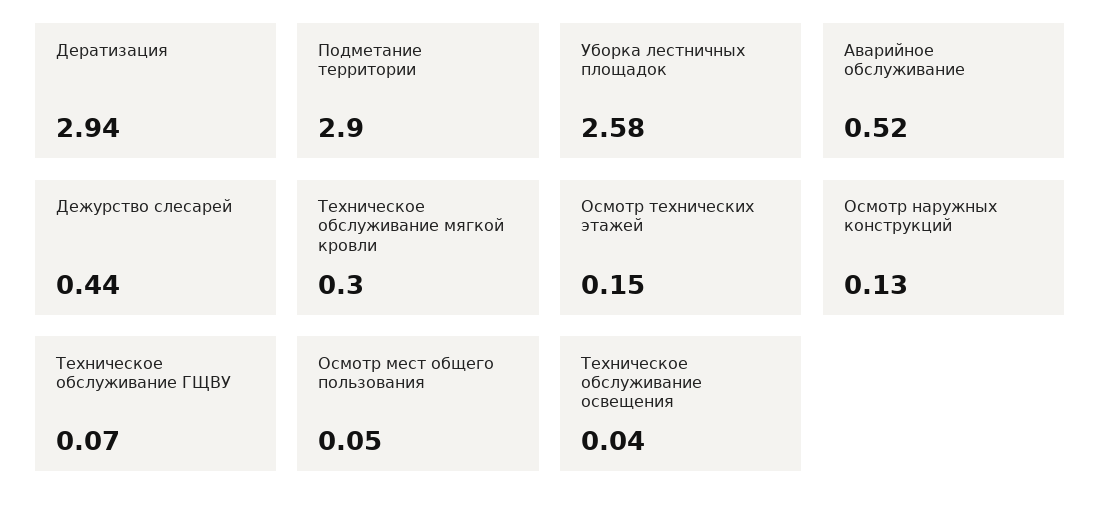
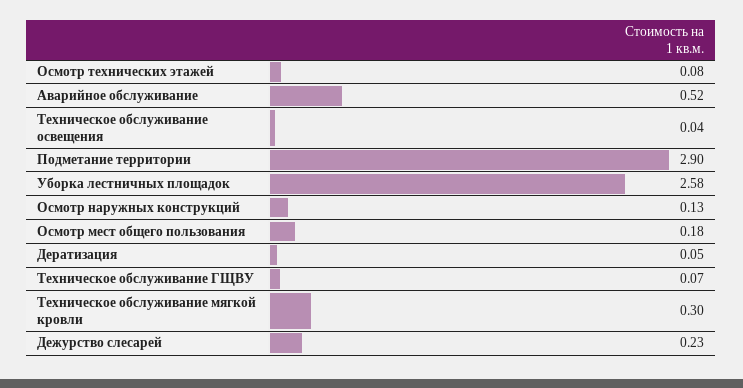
Дератизация: 2.94 -> 0.05
Дежурство слесарей: 0.44 -> 0.23
Осмотр технических этажей: 0.15 -> 0.08
Осмотр мест общего пользования: 0.05 -> 0.18

